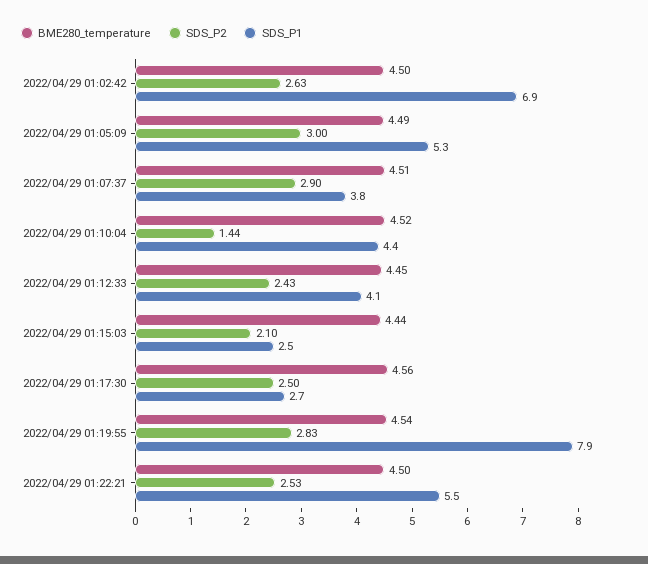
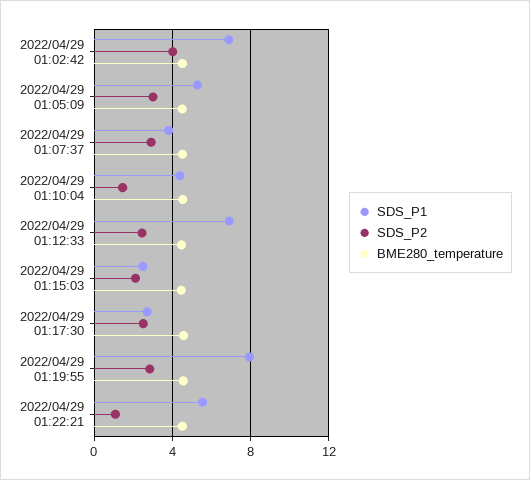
SDS_P2, 2022/04/29 01:02:42: 2.63 -> 4
SDS_P1, 2022/04/29 01:12:33: 4.1 -> 7
SDS_P2, 2022/04/29 01:22:21: 2.53 -> 1

